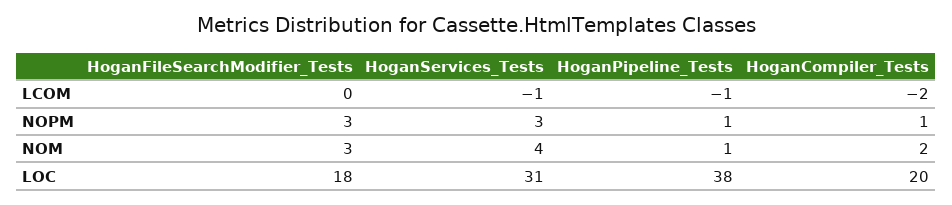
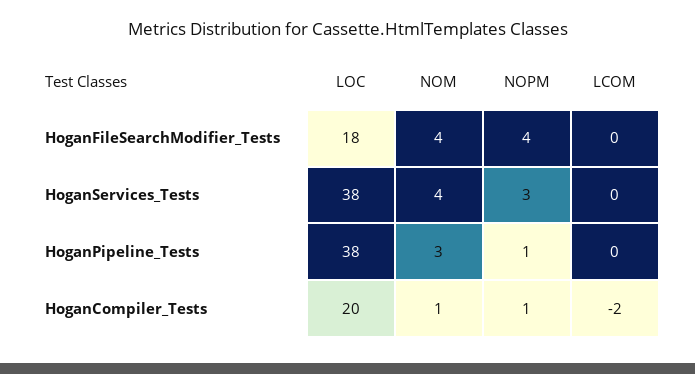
HoganServices_Tests, LCOM: -1 -> 0
HoganPipeline_Tests, LCOM: -1 -> 0
HoganFileSearchModifier_Tests, NOPM: 3 -> 4
HoganFileSearchModifier_Tests, NOM: 3 -> 4
HoganPipeline_Tests, NOM: 1 -> 3
HoganCompiler_Tests, NOM: 2 -> 1
HoganServices_Tests, LOC: 31 -> 38

